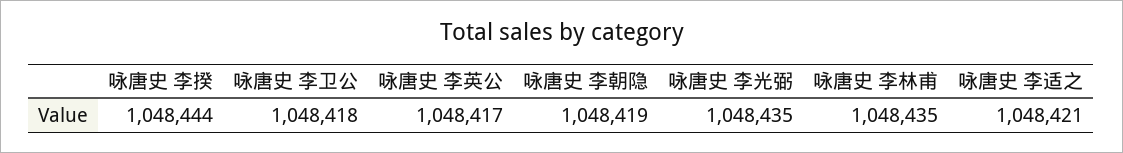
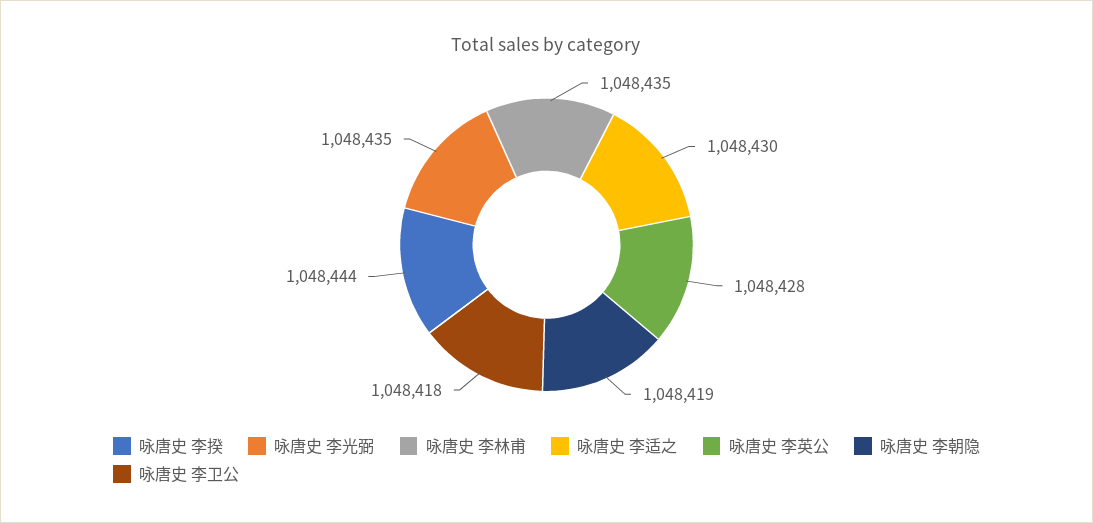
咏唐史 李英公: 1048417 -> 1048428
咏唐史 李适之: 1048421 -> 1048430

